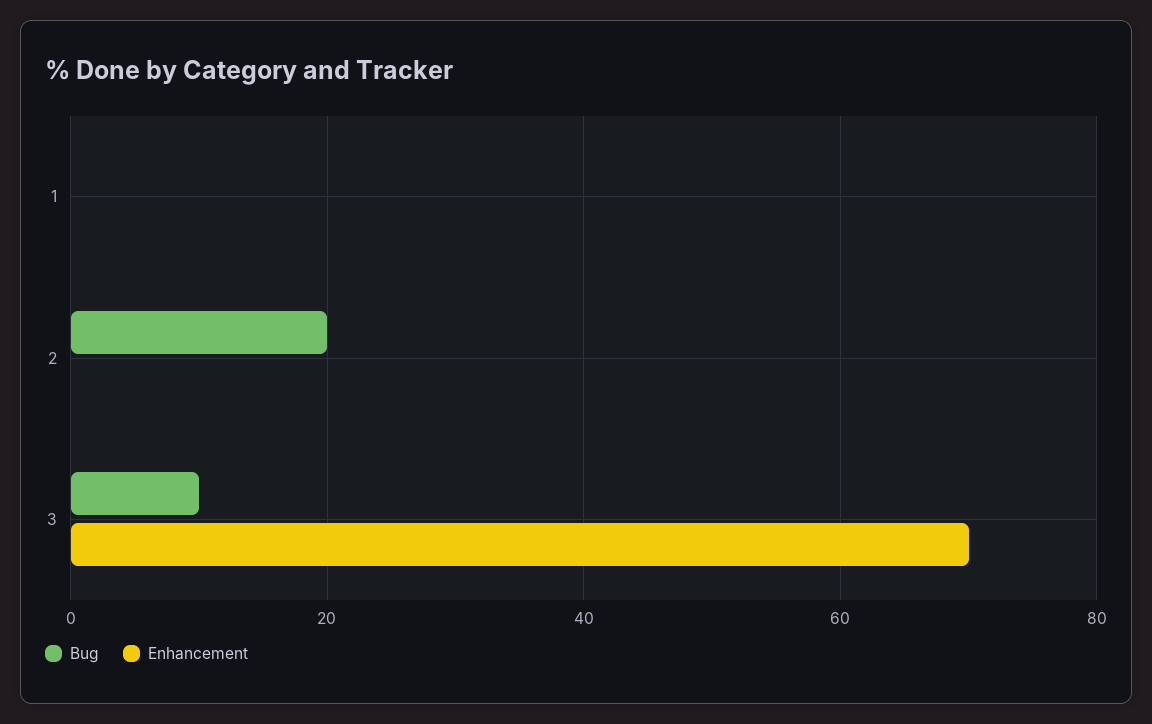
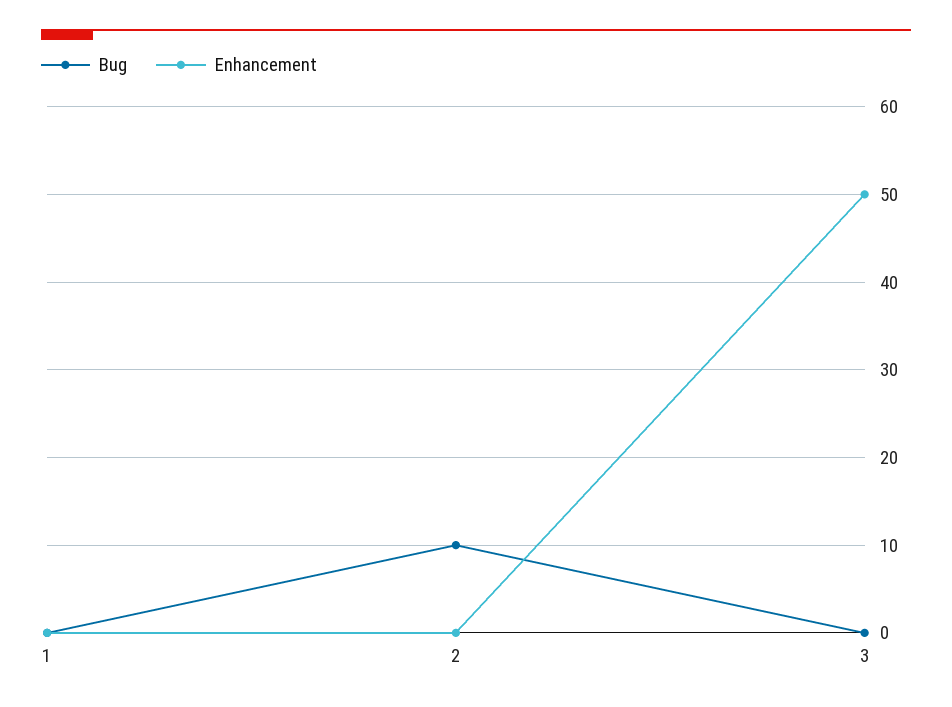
Bug, 2: 20 -> 10
Bug, 3: 10 -> 0
Enhancement, 3: 70 -> 50

